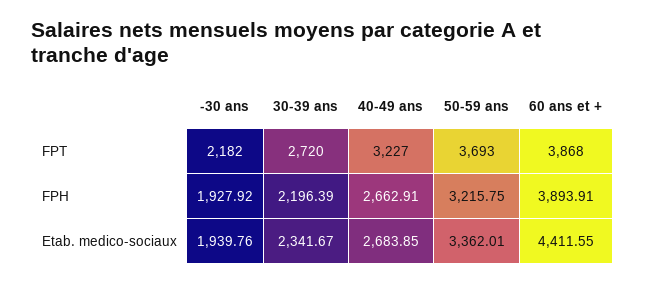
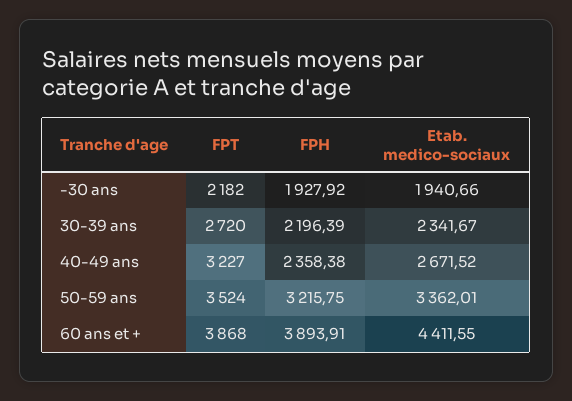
50-59 ans, FPT: 3693 -> 3524
40-49 ans, FPH: 2662.91 -> 2358.38
-30 ans, Etab. medico-sociaux: 1939.76 -> 1940.66
40-49 ans, Etab. medico-sociaux: 2683.85 -> 2671.52

